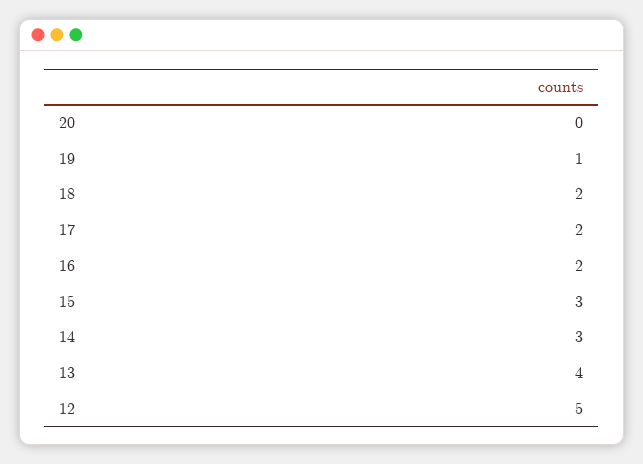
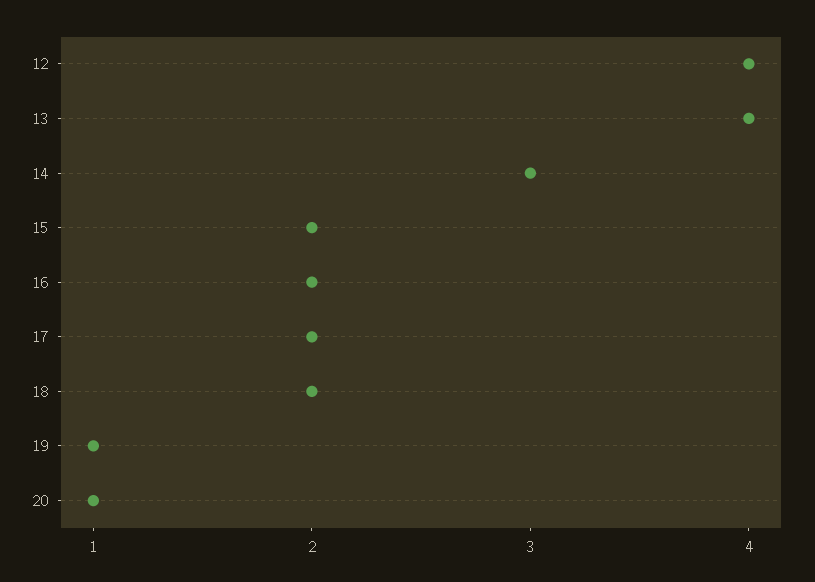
20: 0 -> 1
15: 3 -> 2
12: 5 -> 4

